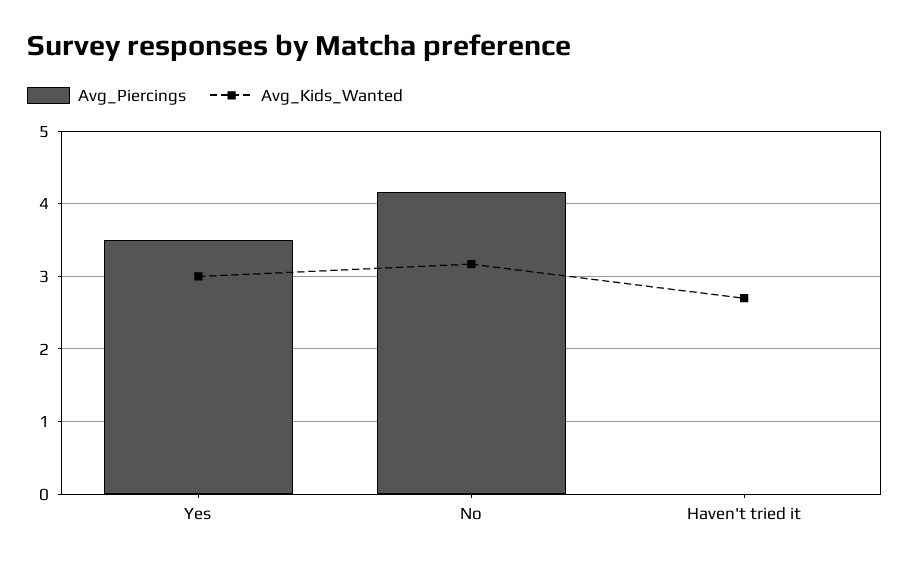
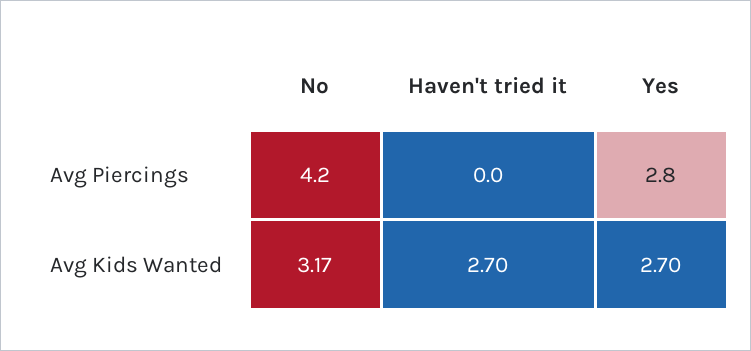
Avg_Piercings, Yes: 3.5 -> 2.8
Avg_Kids_Wanted, Yes: 3 -> 2.7

